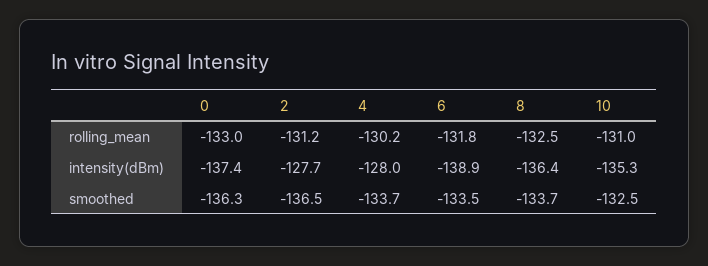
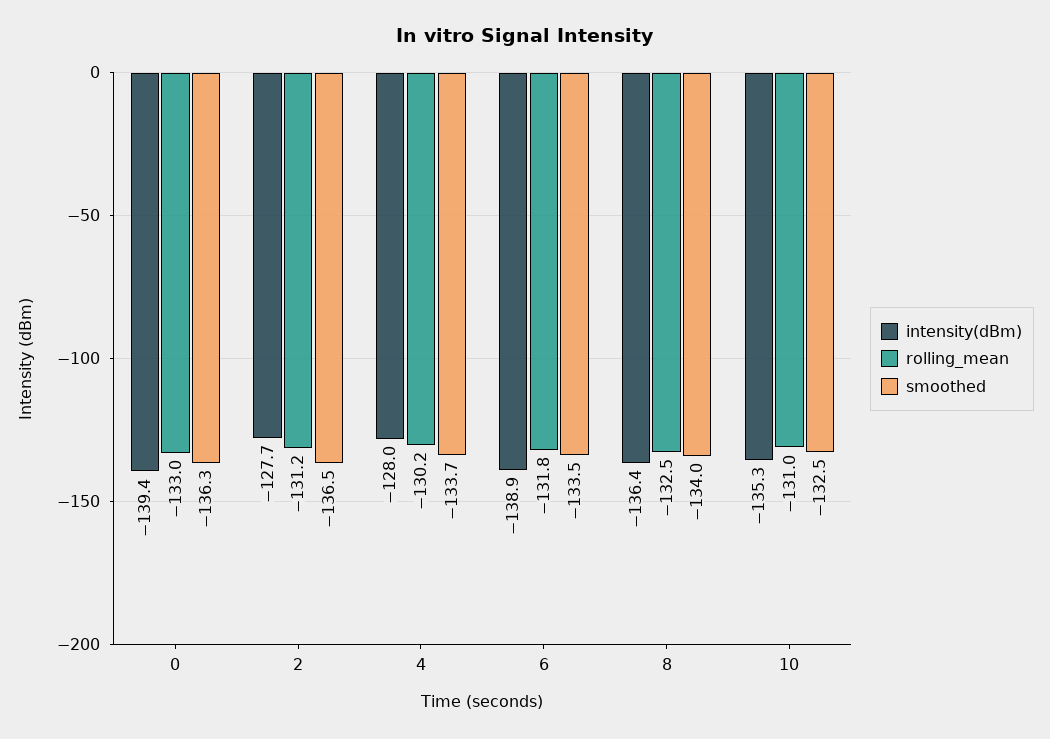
intensity(dBm), 0: -137.4 -> -139.4
smoothed, 8: -133.7 -> -134

